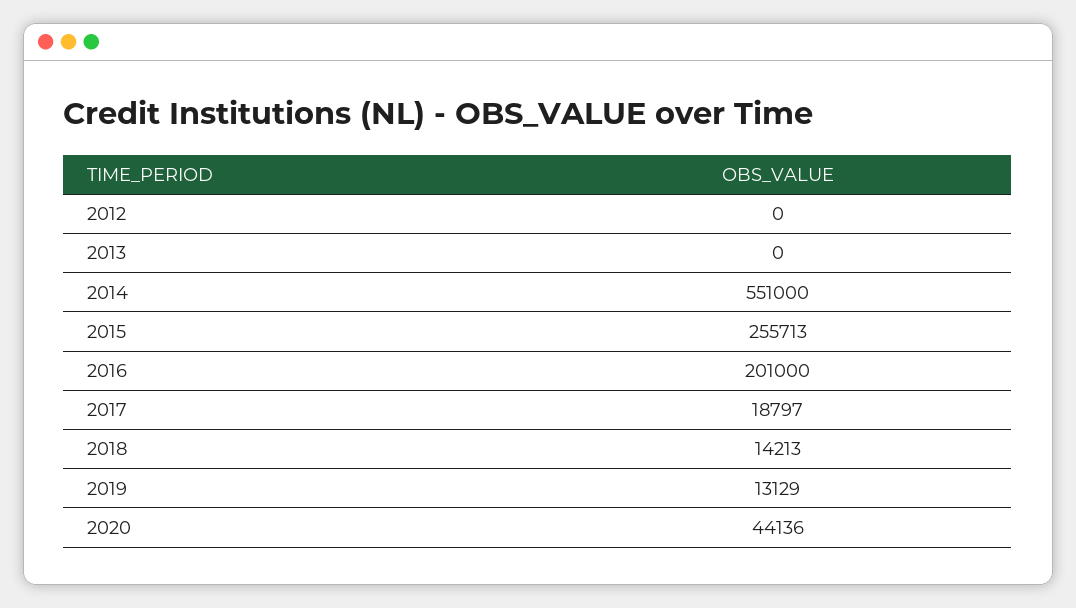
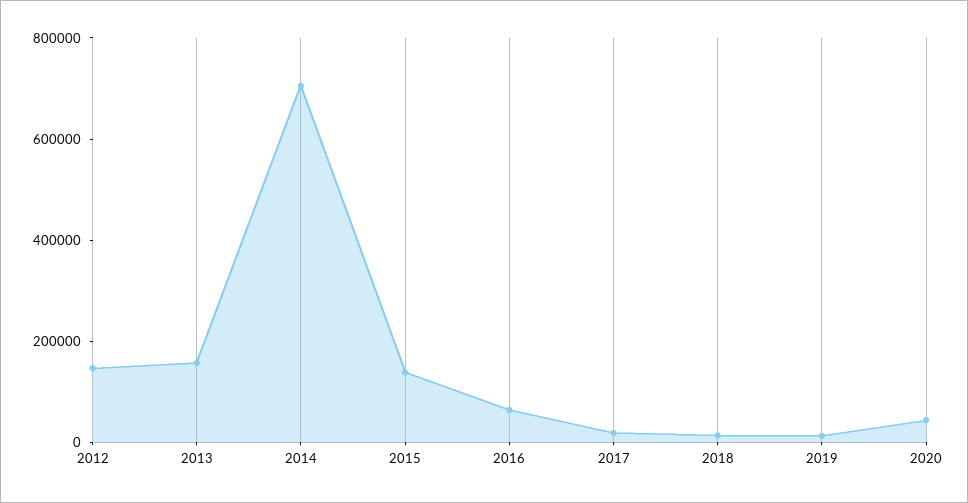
2012: 0 -> 150000
2013: 0 -> 150000
2014: 551000 -> 700000
2015: 255713 -> 150000
2016: 201000 -> 50000

